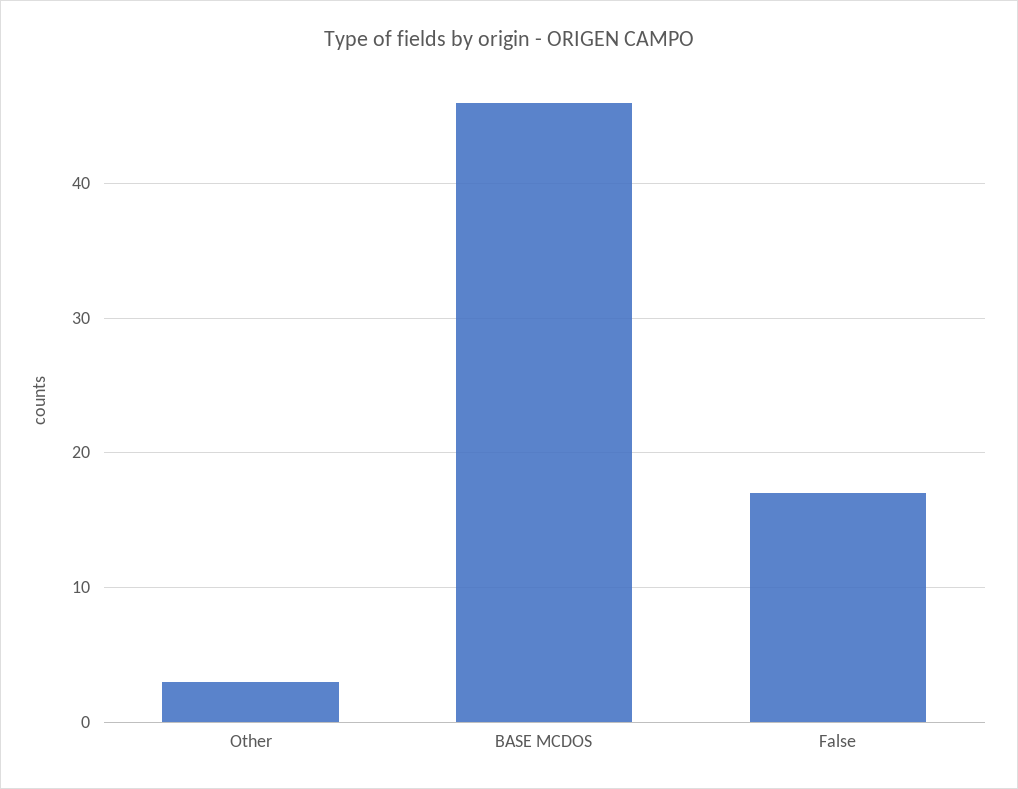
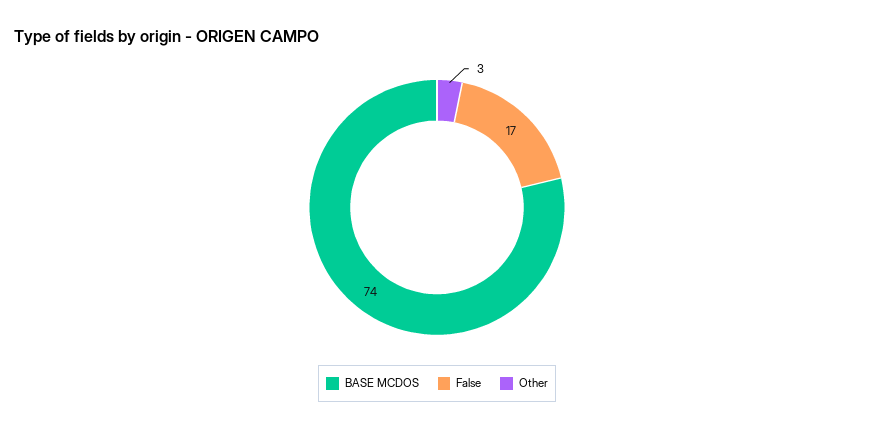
BASE MCDOS: 46 -> 74

